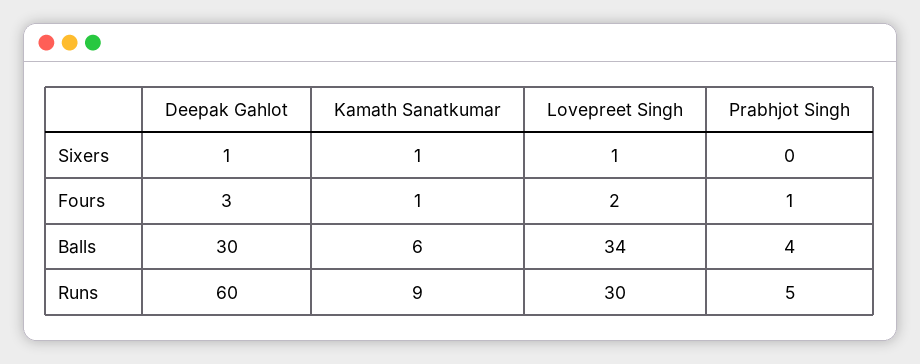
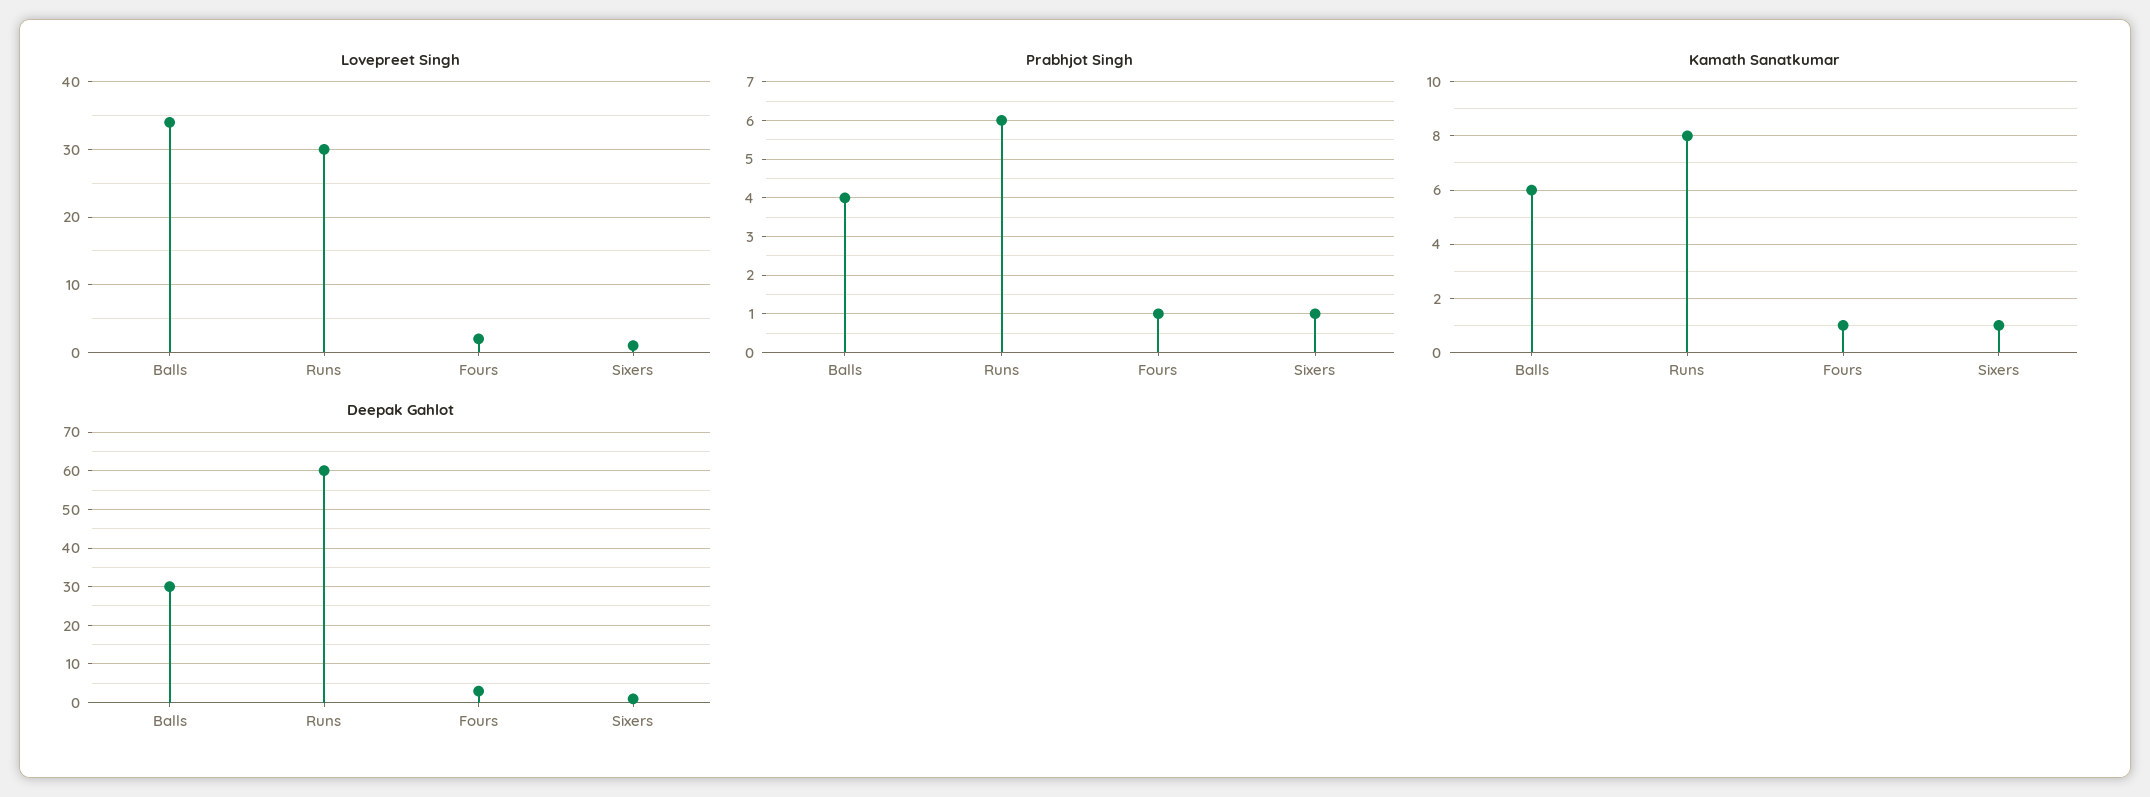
Prabhjot Singh, Sixers: 0 -> 1
Kamath Sanatkumar, Runs: 9 -> 8
Prabhjot Singh, Runs: 5 -> 6

